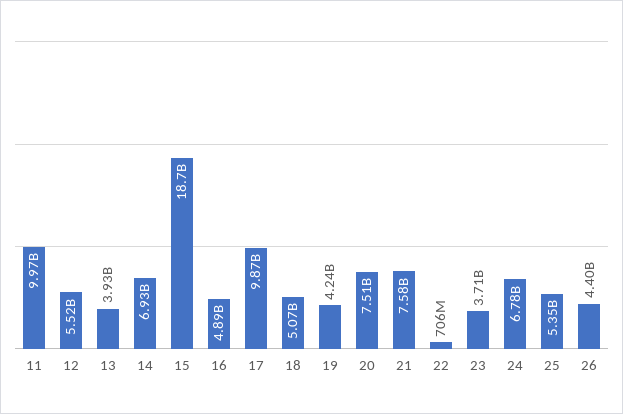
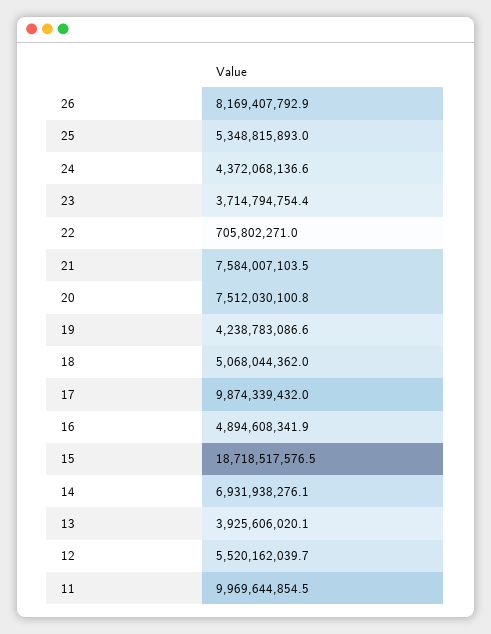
24: 6780000000 -> 4372068136.6
26: 4400000000 -> 8169407792.9

